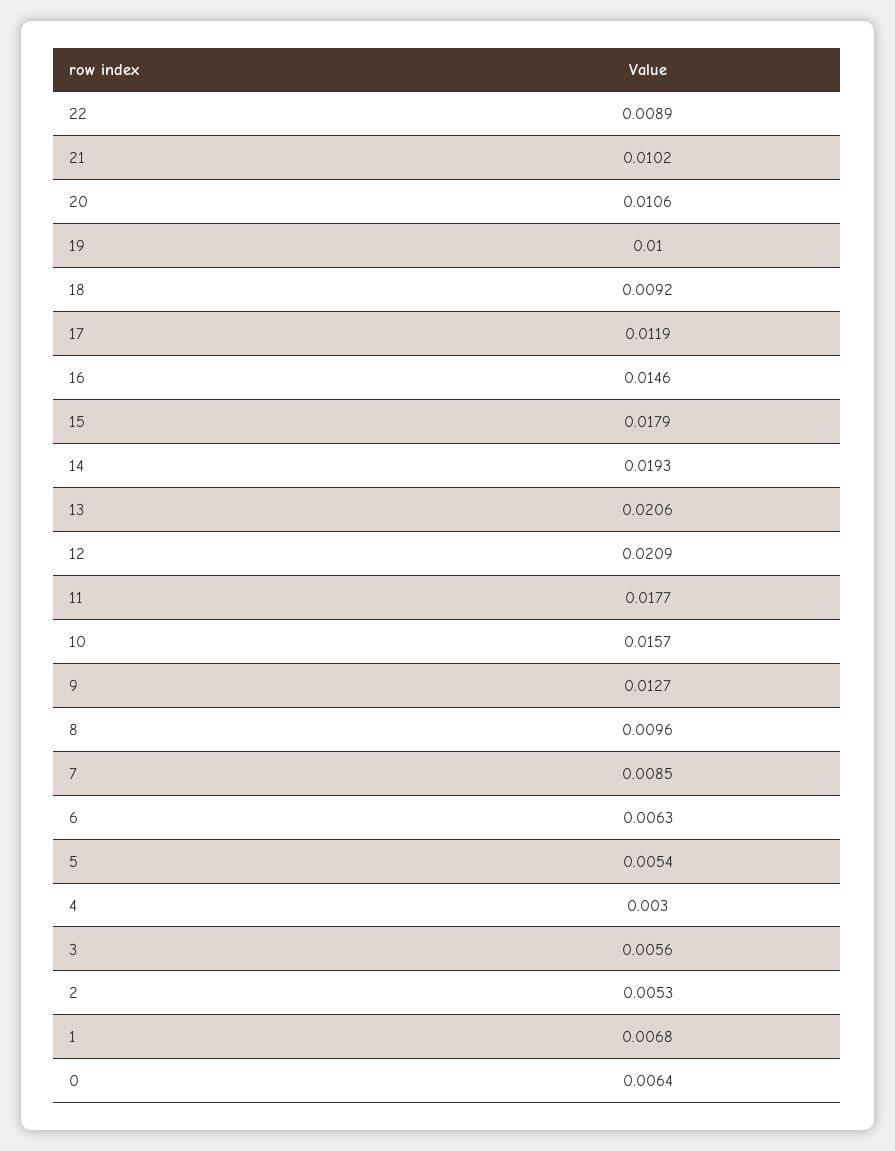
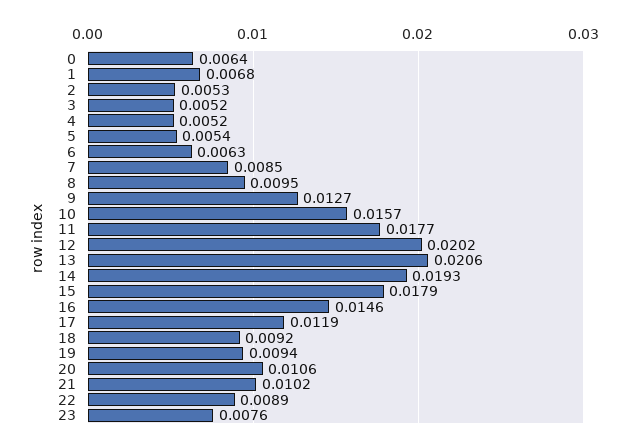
19: 0.01 -> 0.0094
12: 0.0209 -> 0.0202
8: 0.0096 -> 0.0095
4: 0.003 -> 0.0052
3: 0.0056 -> 0.0052
23: none -> 0.0076

